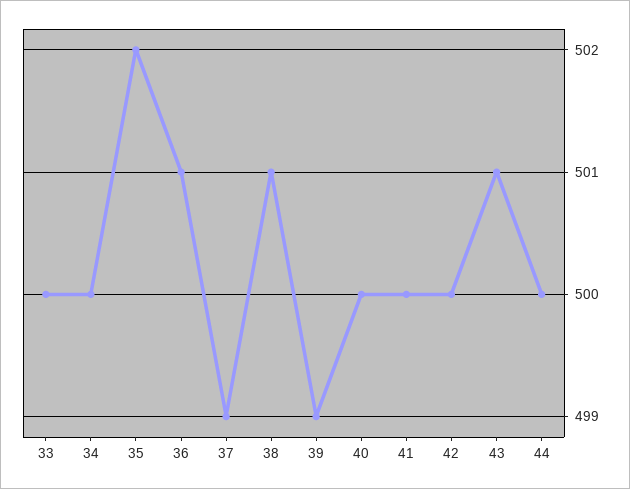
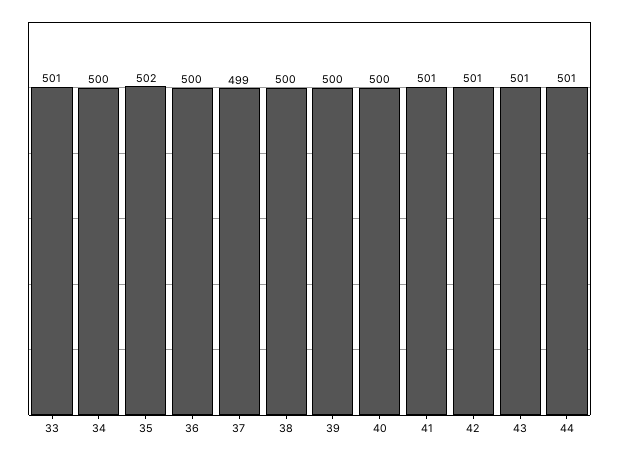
33: 500 -> 501
36: 501 -> 500
38: 501 -> 500
39: 499 -> 500
41: 500 -> 501
42: 500 -> 501
44: 500 -> 501

